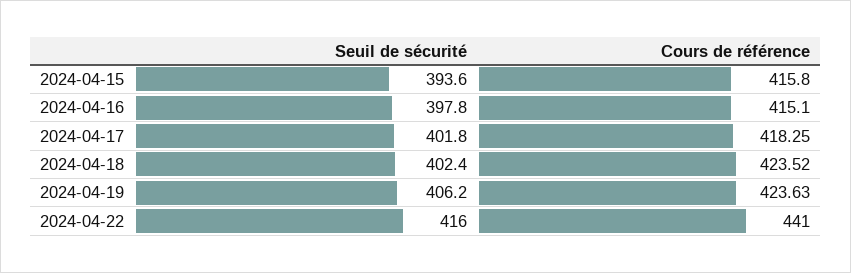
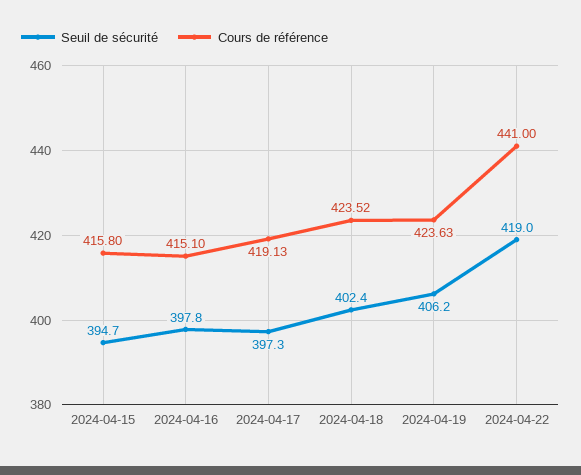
Seuil de sécurité, 2024-04-15: 393.6 -> 394.7
Seuil de sécurité, 2024-04-17: 401.8 -> 397.3
Cours de référence, 2024-04-17: 418.25 -> 419.13
Seuil de sécurité, 2024-04-22: 416 -> 419

